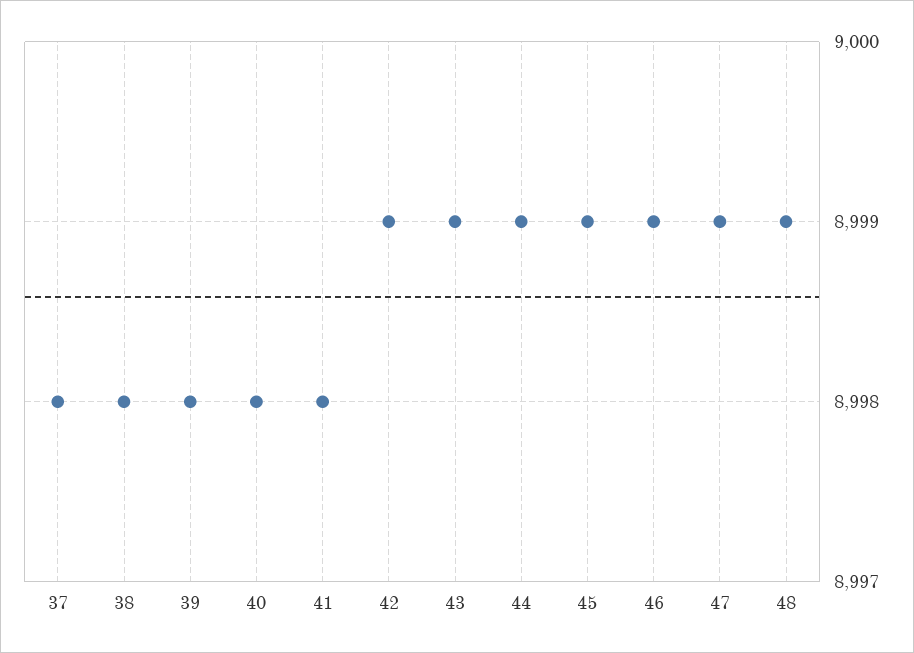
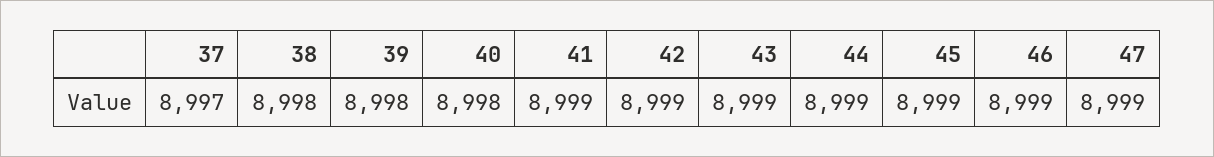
37: 8998 -> 8997
41: 8998 -> 8999
48: 8999 -> none

